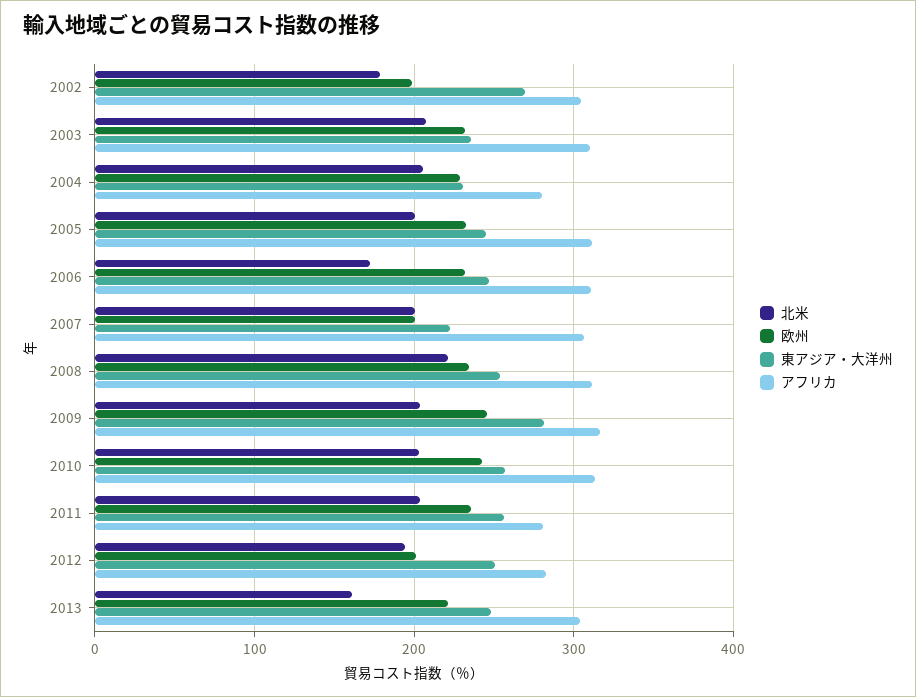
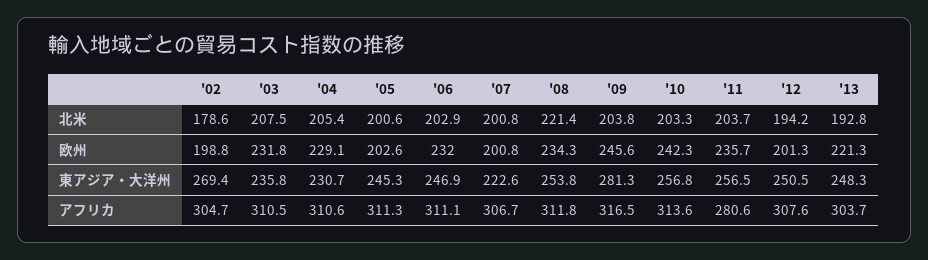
アフリカ, 2004: 280 -> 310.6
欧州, 2005: 230 -> 202.6
北米, 2006: 170 -> 202.9
アフリカ, 2012: 280 -> 307.6
北米, 2013: 160 -> 192.8

